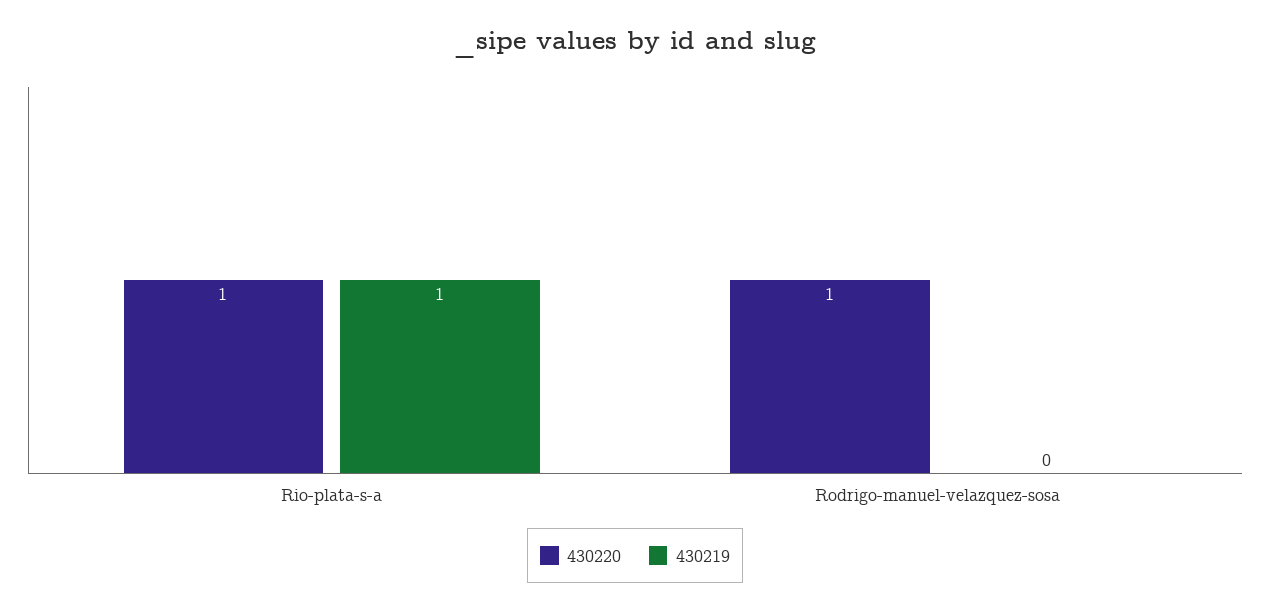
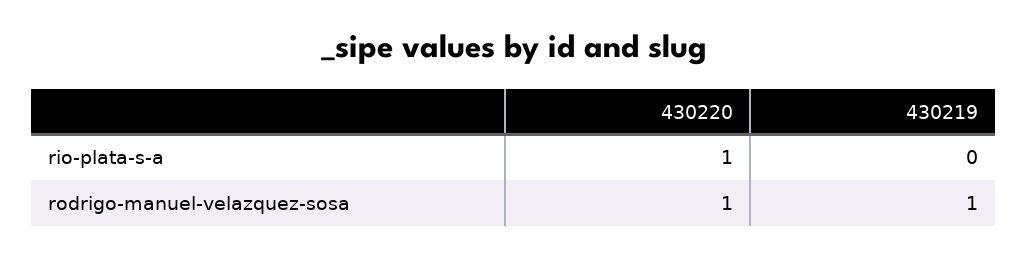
430219, Rio-plata-s-a: 1 -> 0
430219, Rodrigo-manuel-velazquez-sosa: 0 -> 1

